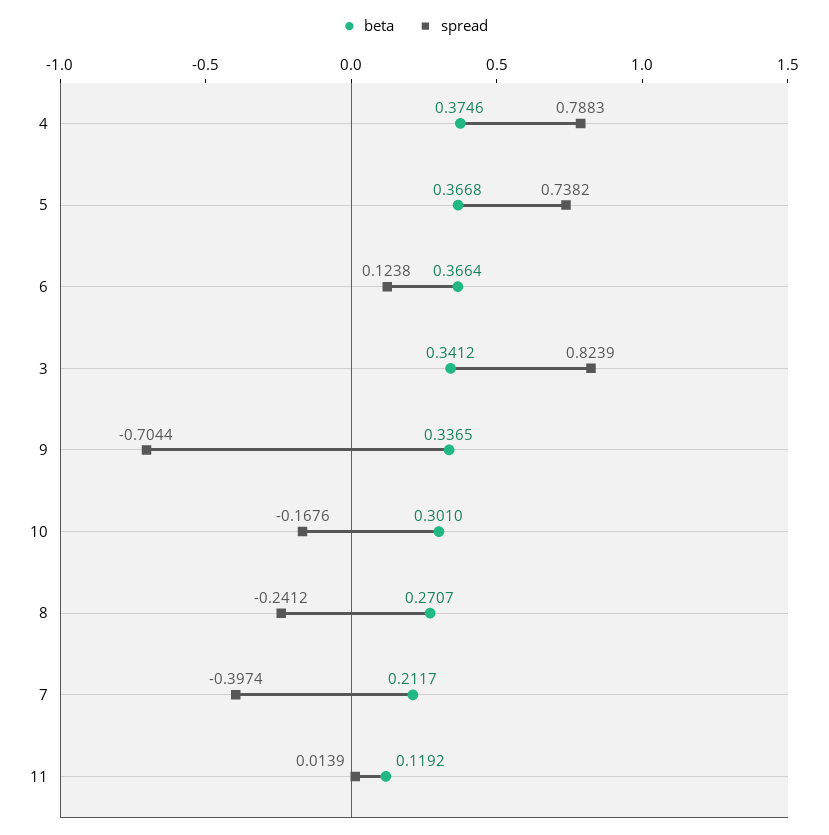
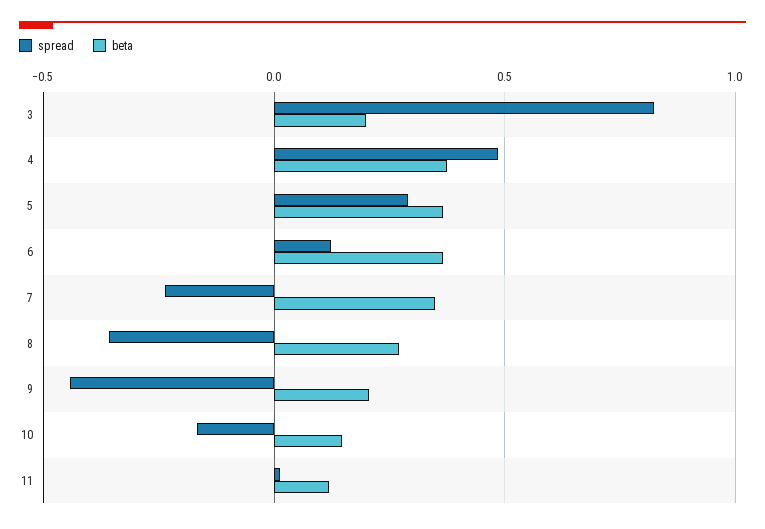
spread, 4: 0.7883 -> 0.5
spread, 5: 0.7382 -> 0.3
beta, 3: 0.3412 -> 0.2
beta, 9: 0.3365 -> 0.2
spread, 9: -0.7044 -> -0.45
beta, 10: 0.301 -> 0.15
spread, 8: -0.2412 -> -0.35
beta, 7: 0.2117 -> 0.35
spread, 7: -0.3974 -> -0.25

